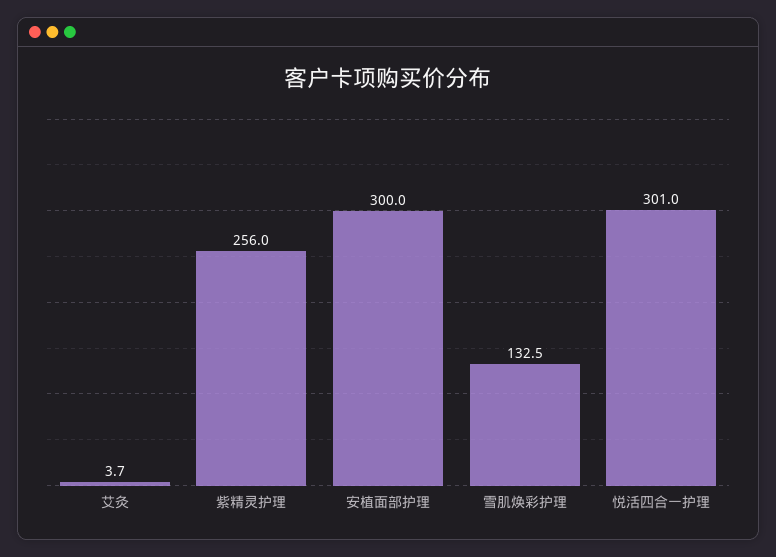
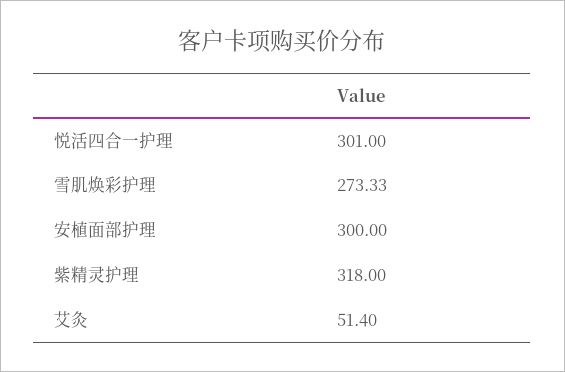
艾灸: 3.7 -> 51.4
紫精灵护理: 256 -> 318
雪肌焕彩护理: 132.5 -> 273.33

